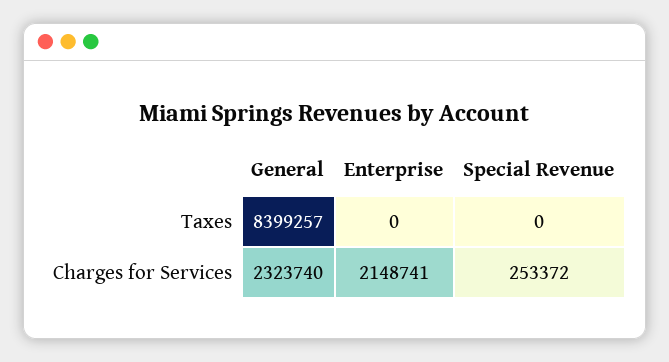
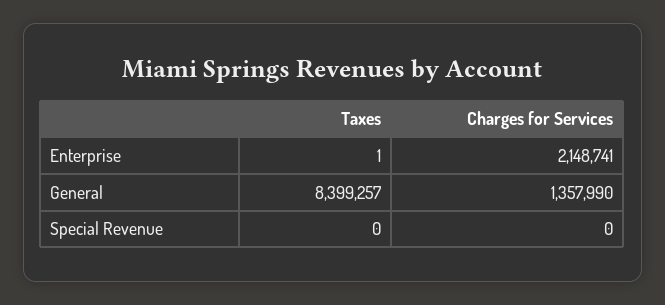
Enterprise, Taxes: 0 -> 1
General, Charges for Services: 2323740 -> 1357990
Special Revenue, Charges for Services: 253372 -> 0

